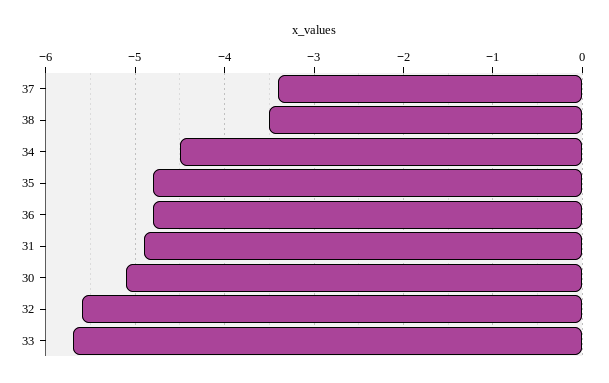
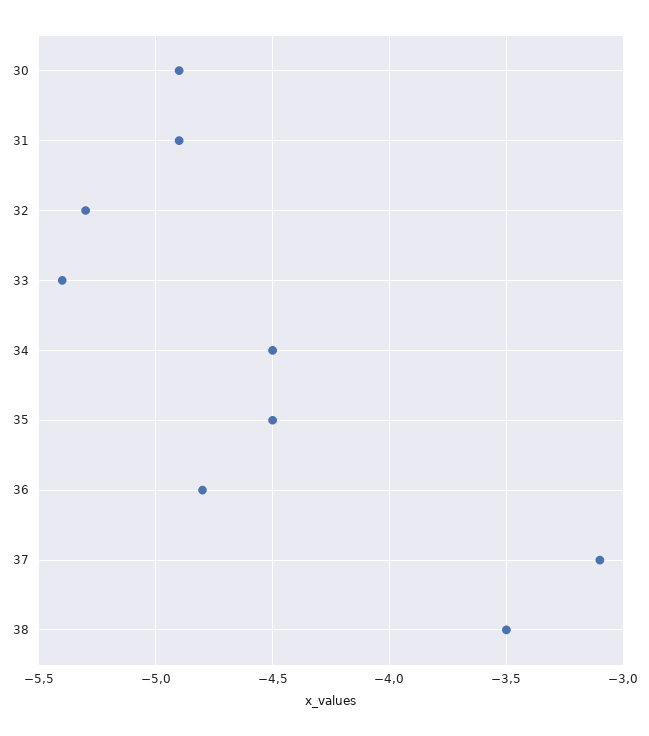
37: -3.4 -> -3.1
35: -4.8 -> -4.5
30: -5.1 -> -4.9
32: -5.6 -> -5.3
33: -5.7 -> -5.4

